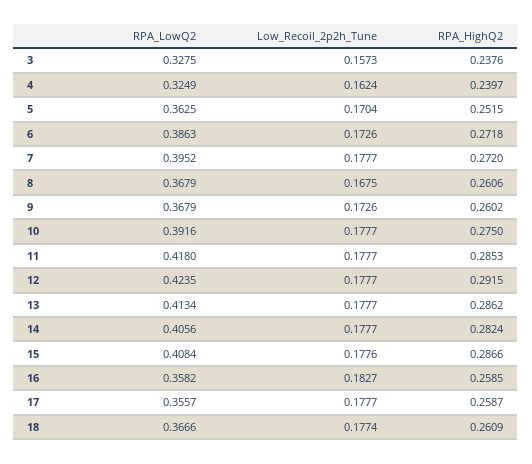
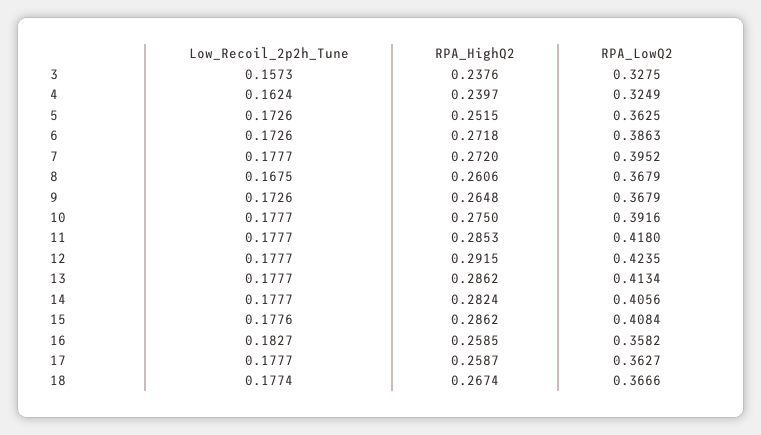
Low_Recoil_2p2h_Tune, 5: 0.1704 -> 0.1726
RPA_HighQ2, 9: 0.2602 -> 0.2648
RPA_HighQ2, 15: 0.2866 -> 0.2862
RPA_LowQ2, 17: 0.3557 -> 0.3627
RPA_HighQ2, 18: 0.2609 -> 0.2674

